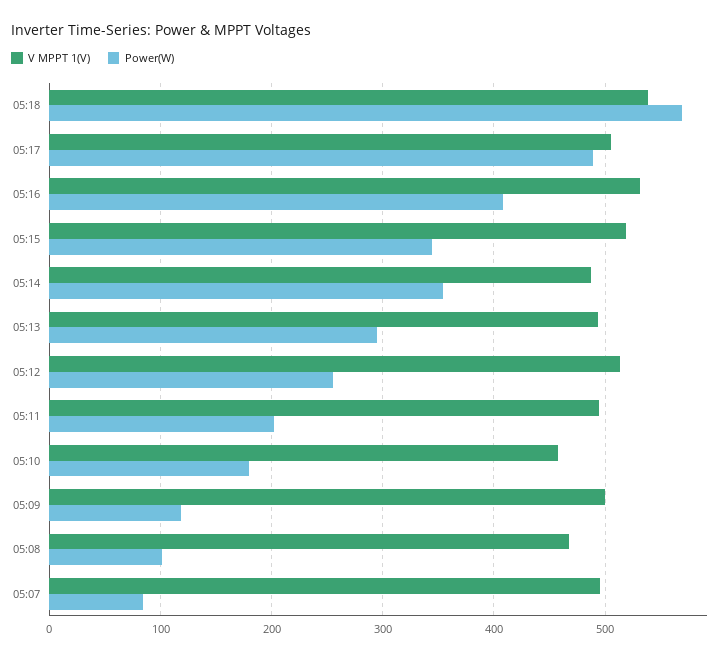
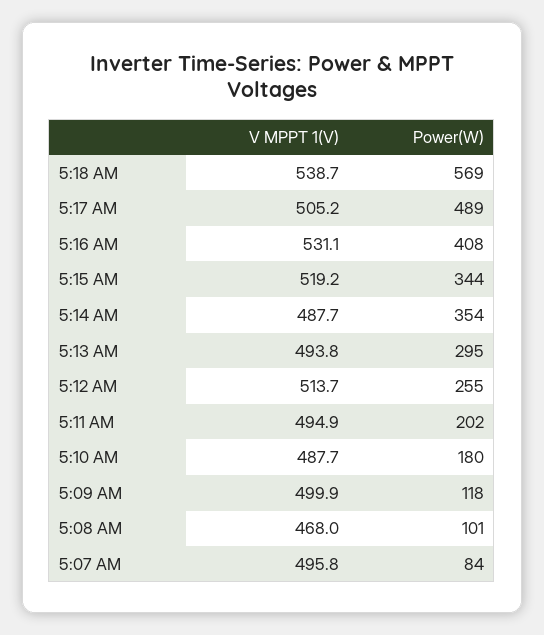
V MPPT 1(V), 05:10: 460 -> 487.7

